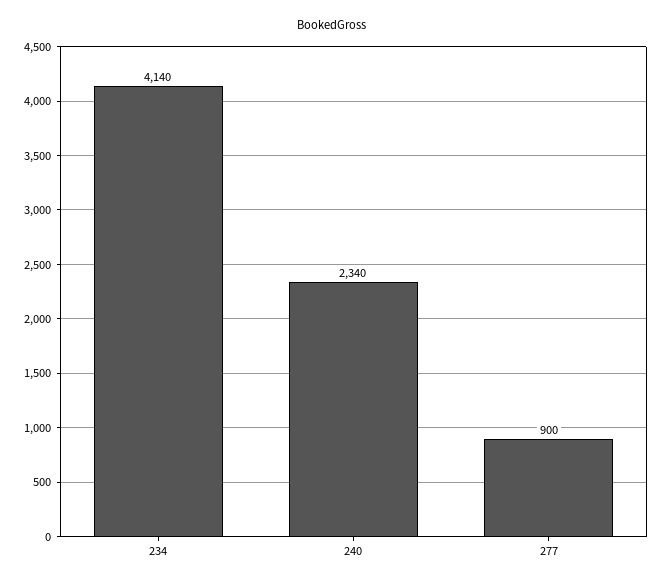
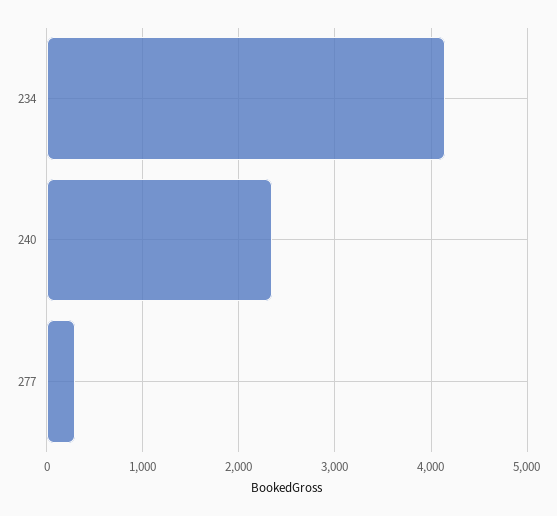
277: 900 -> 300

